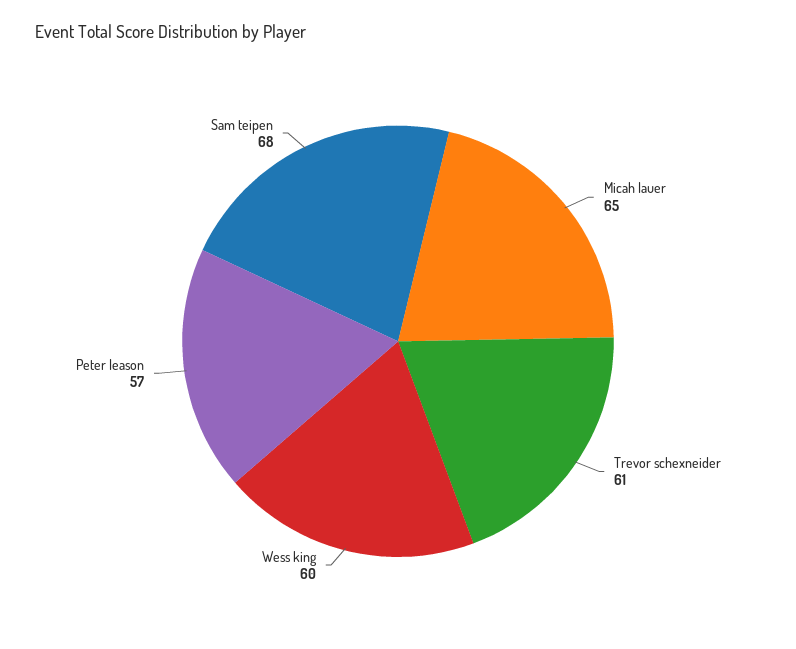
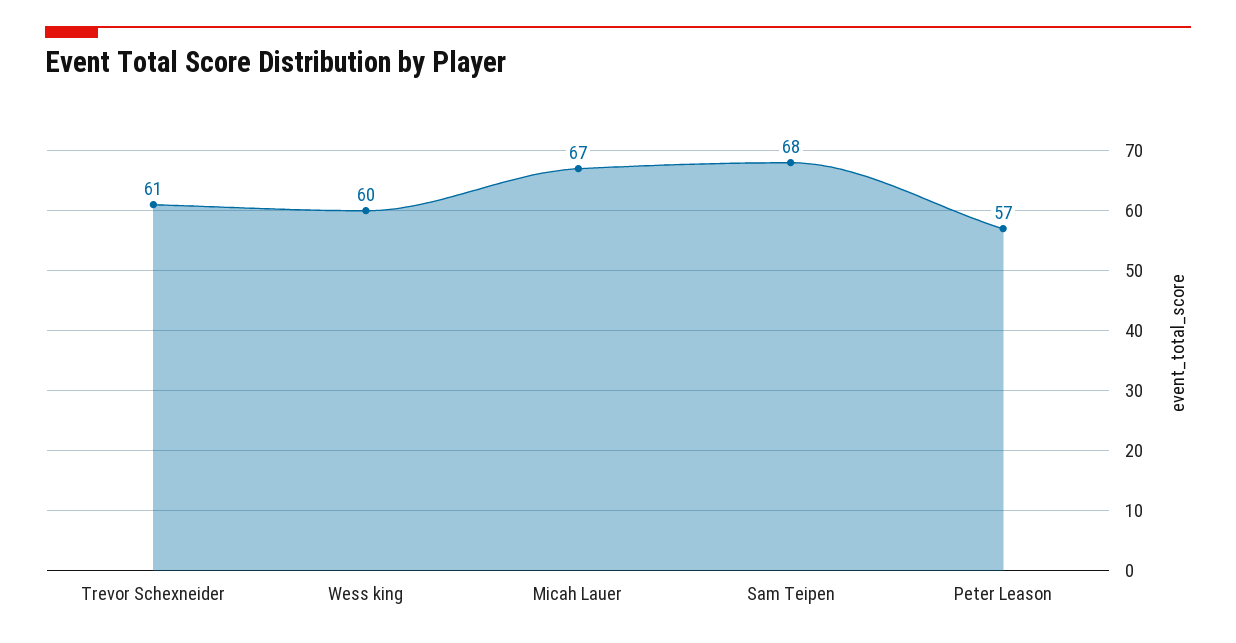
Micah lauer: 65 -> 67

